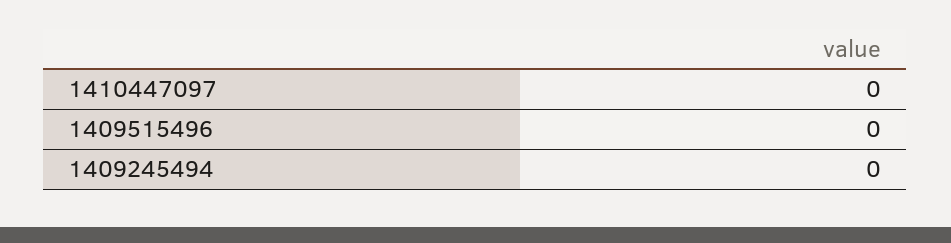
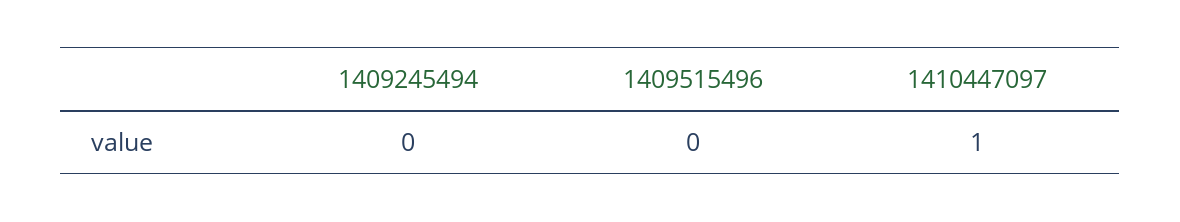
1410447097: 0 -> 1

